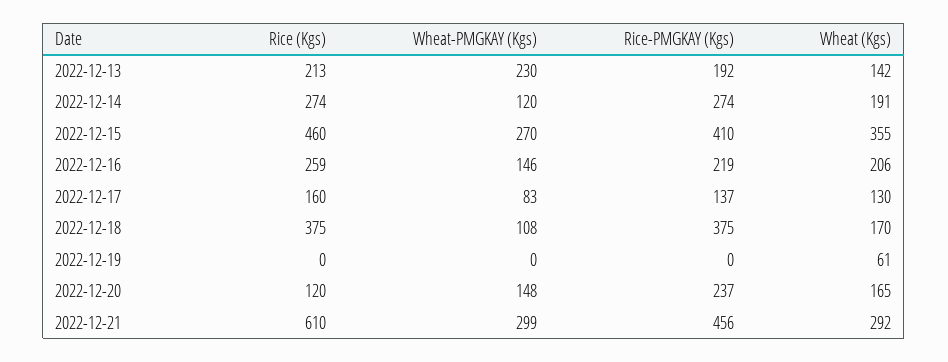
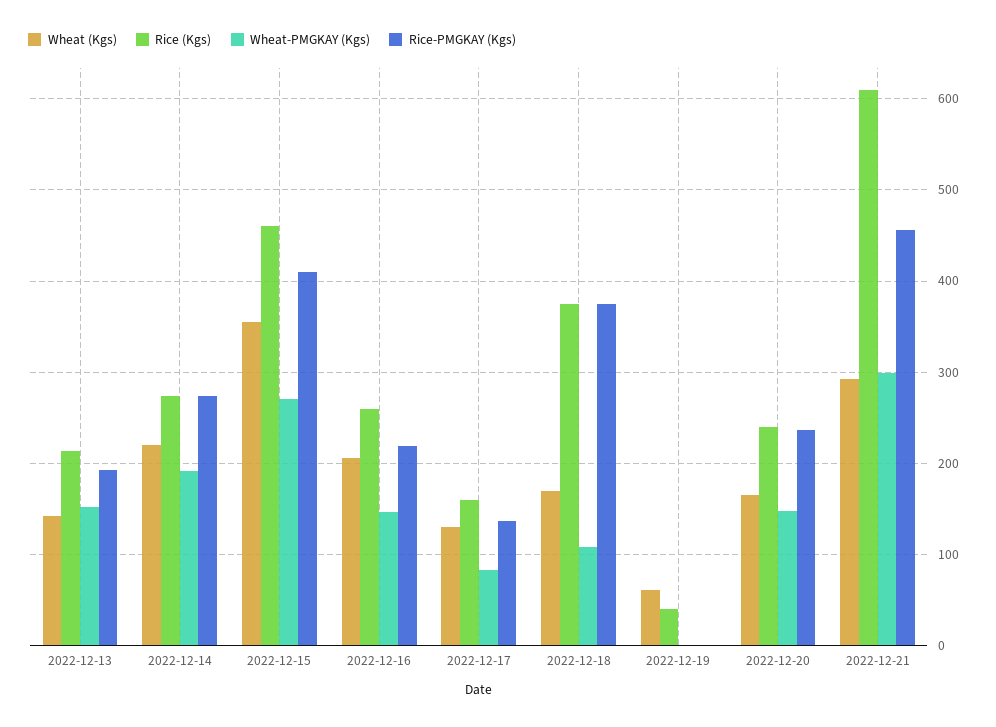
Wheat-PMGKAY (Kgs), 2022-12-13: 230 -> 150
Wheat-PMGKAY (Kgs), 2022-12-14: 120 -> 190
Wheat (Kgs), 2022-12-14: 191 -> 220
Rice (Kgs), 2022-12-19: 0 -> 40
Rice (Kgs), 2022-12-20: 120 -> 240

